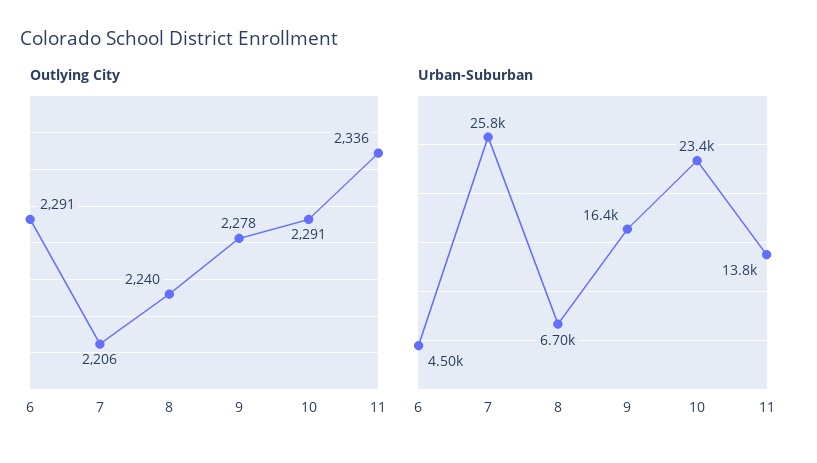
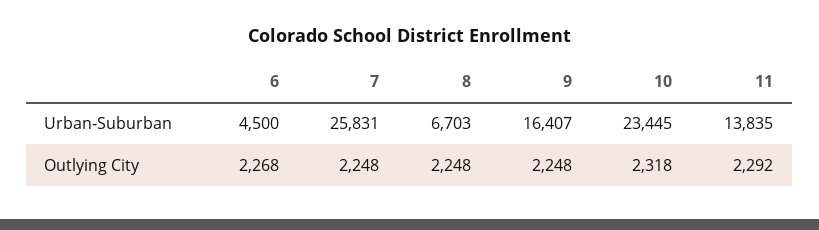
Outlying City, 6: 2291 -> 2268
Outlying City, 7: 2206 -> 2248
Outlying City, 8: 2240 -> 2248
Outlying City, 9: 2278 -> 2248
Outlying City, 10: 2291 -> 2318
Outlying City, 11: 2336 -> 2292

